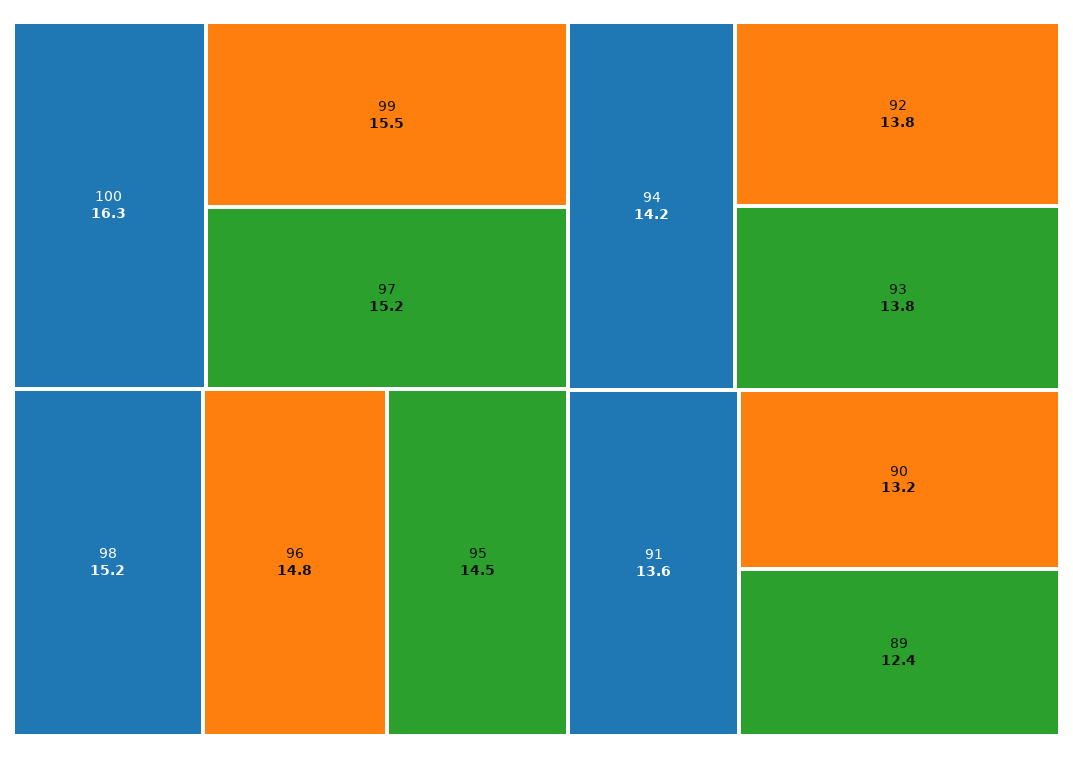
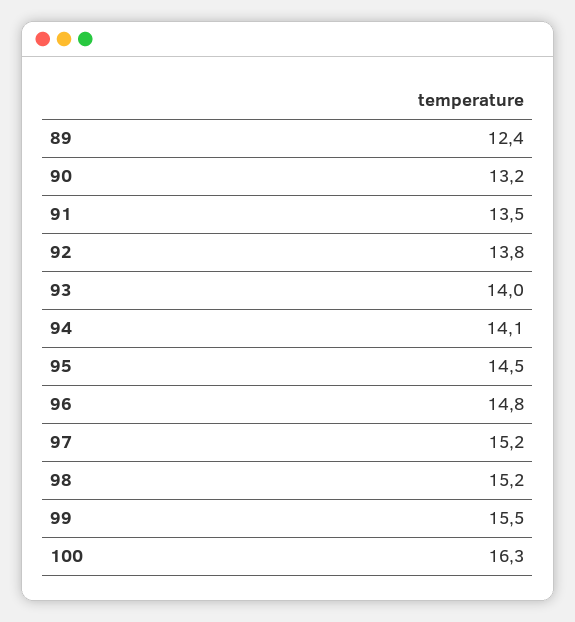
94: 14.2 -> 14.1
93: 13.8 -> 14
91: 13.6 -> 13.5

